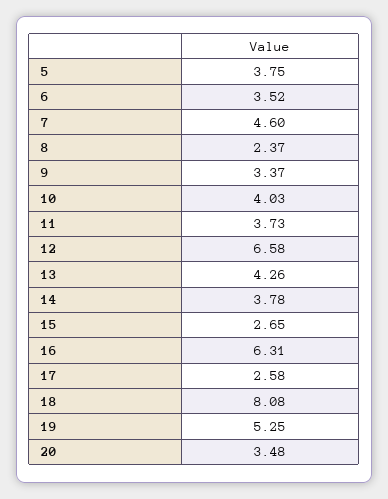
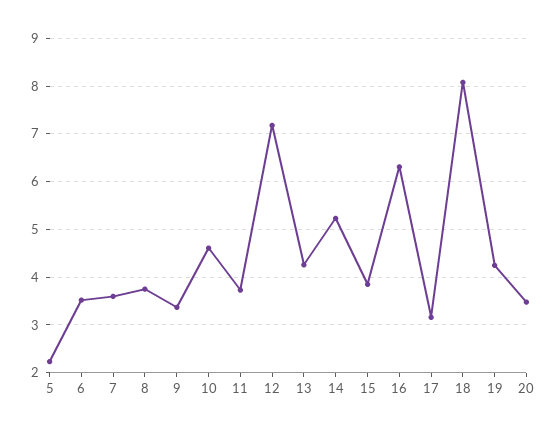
5: 3.75 -> 2.2
7: 4.6 -> 3.6
8: 2.37 -> 3.8
10: 4.03 -> 4.6
12: 6.58 -> 7.2
14: 3.78 -> 5.2
15: 2.65 -> 3.8
17: 2.58 -> 3.2
19: 5.25 -> 4.2

